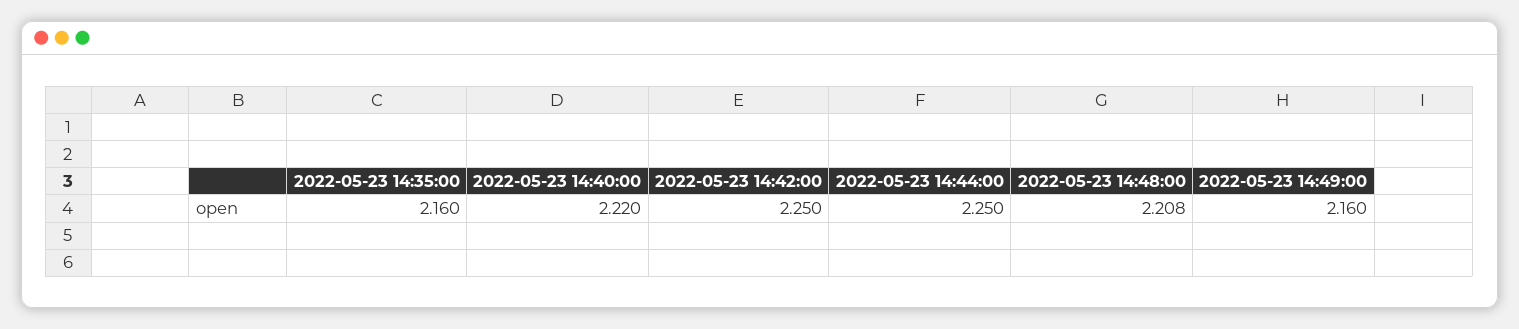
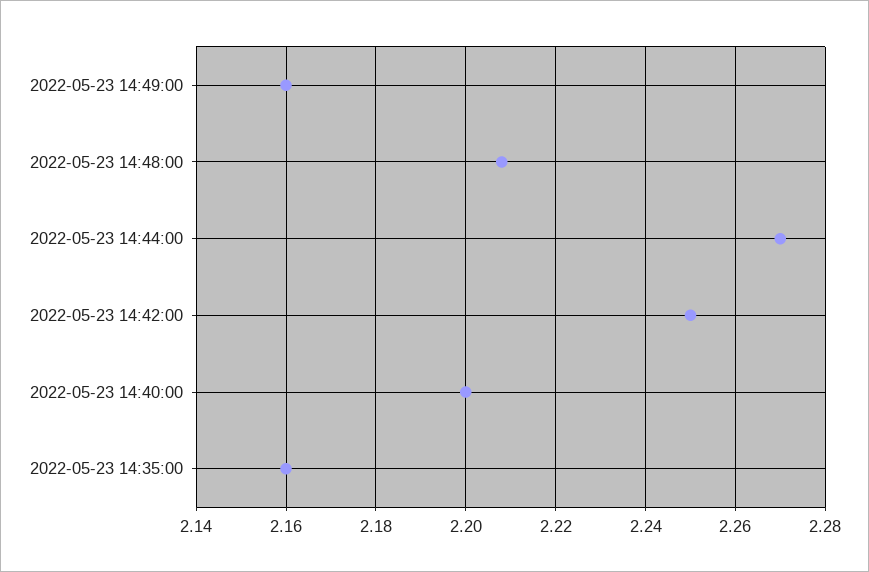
2022-05-23 14:40:00: 2.22 -> 2.2
2022-05-23 14:44:00: 2.25 -> 2.27

